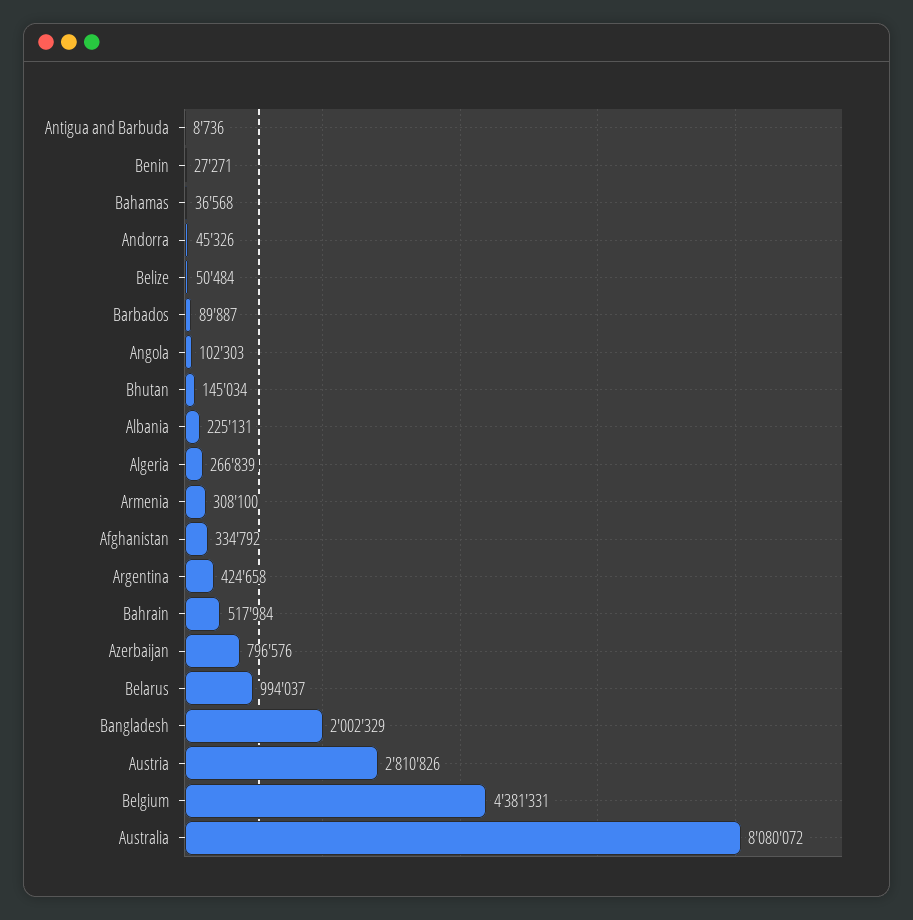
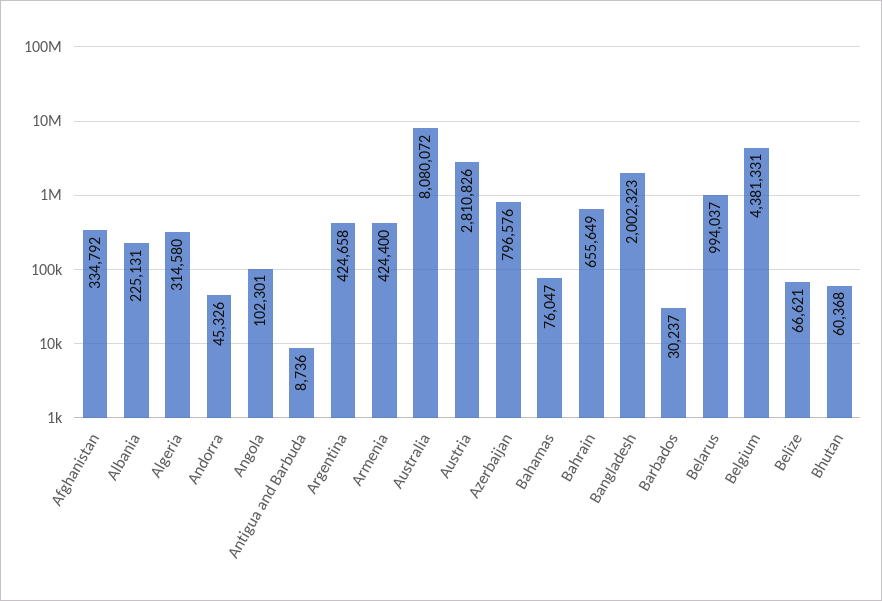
Benin: 27271 -> none
Bahamas: 36568 -> 76047
Belize: 50484 -> 66621
Barbados: 89887 -> 30237
Angola: 102303 -> 102301
Bhutan: 145034 -> 60368
Algeria: 266839 -> 314580
Armenia: 308100 -> 424400
Bahrain: 517984 -> 655649
Bangladesh: 2002329 -> 2002323

